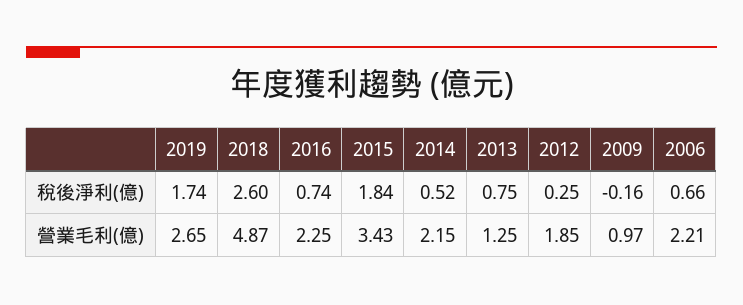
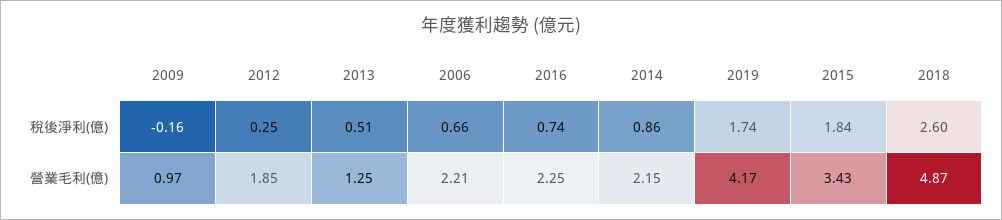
2014, 稅後淨利(億): 0.52 -> 0.86
2013, 稅後淨利(億): 0.75 -> 0.51
2019, 營業毛利(億): 2.65 -> 4.17

